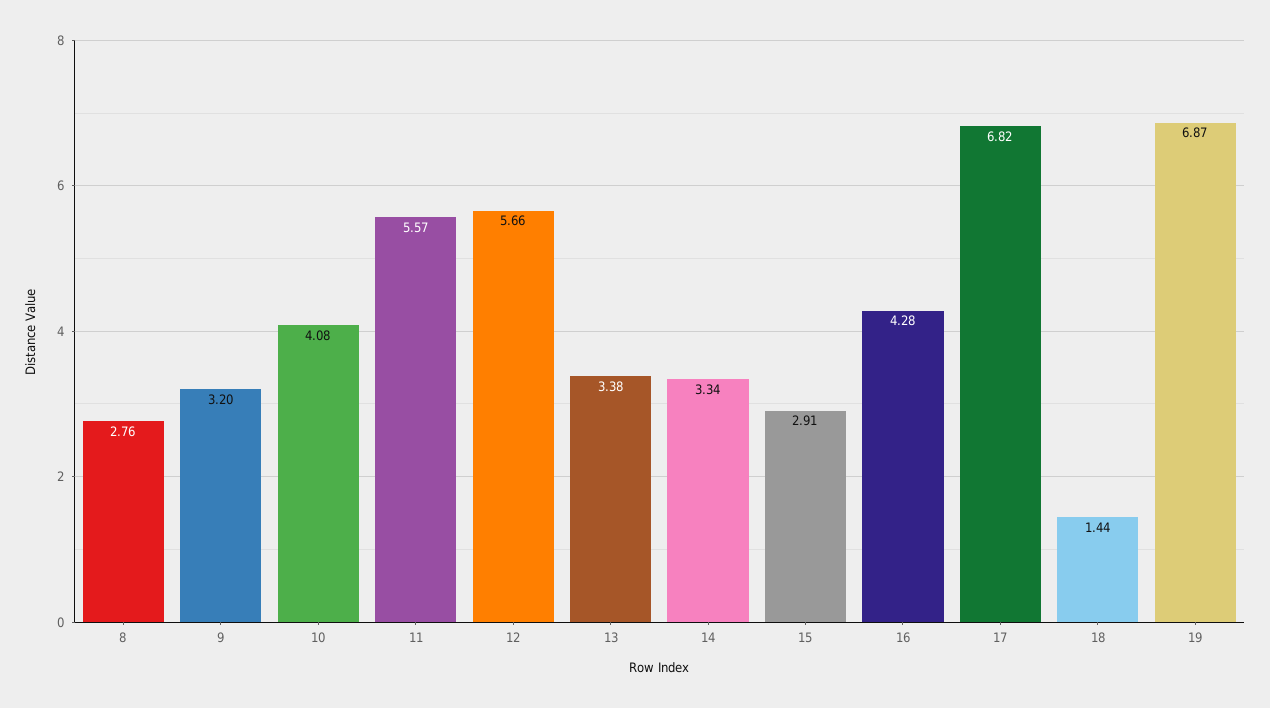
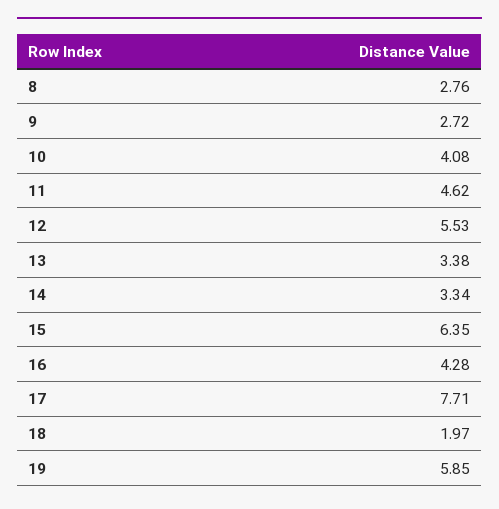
9: 3.2 -> 2.72
11: 5.57 -> 4.62
12: 5.66 -> 5.53
15: 2.91 -> 6.35
17: 6.82 -> 7.71
18: 1.44 -> 1.97
19: 6.87 -> 5.85

